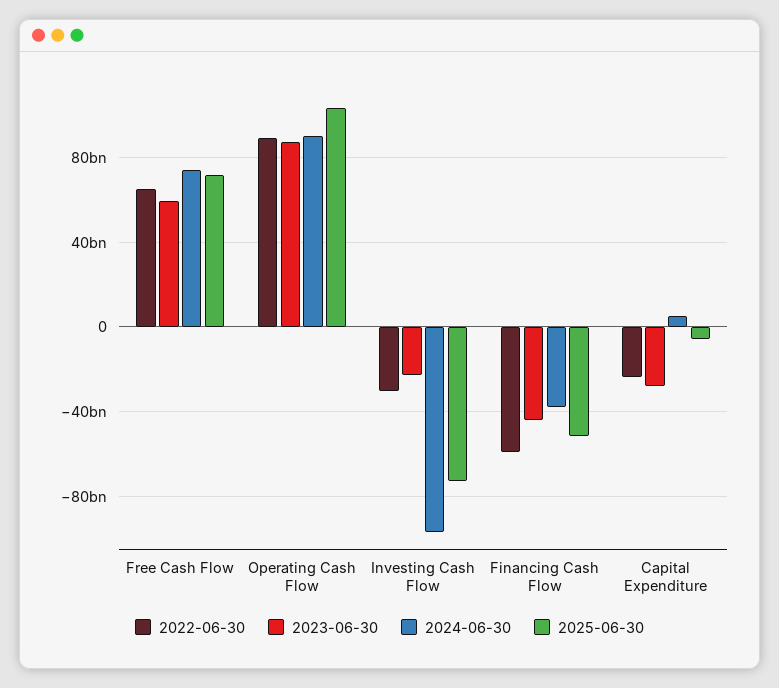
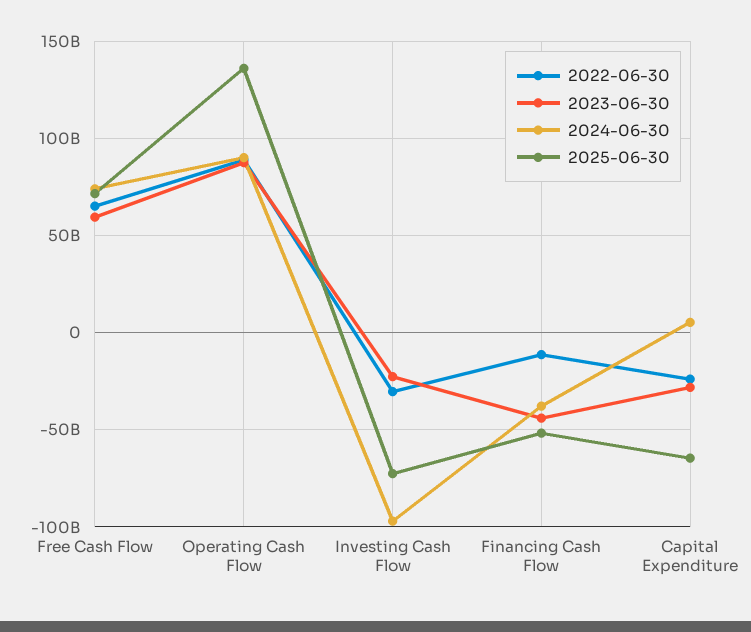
2025-06-30, Operating Cash Flow: 105000000000 -> 135000000000
2022-06-30, Financing Cash Flow: -60000000000 -> -10000000000
2025-06-30, Capital Expenditure: -5000000000 -> -65000000000

